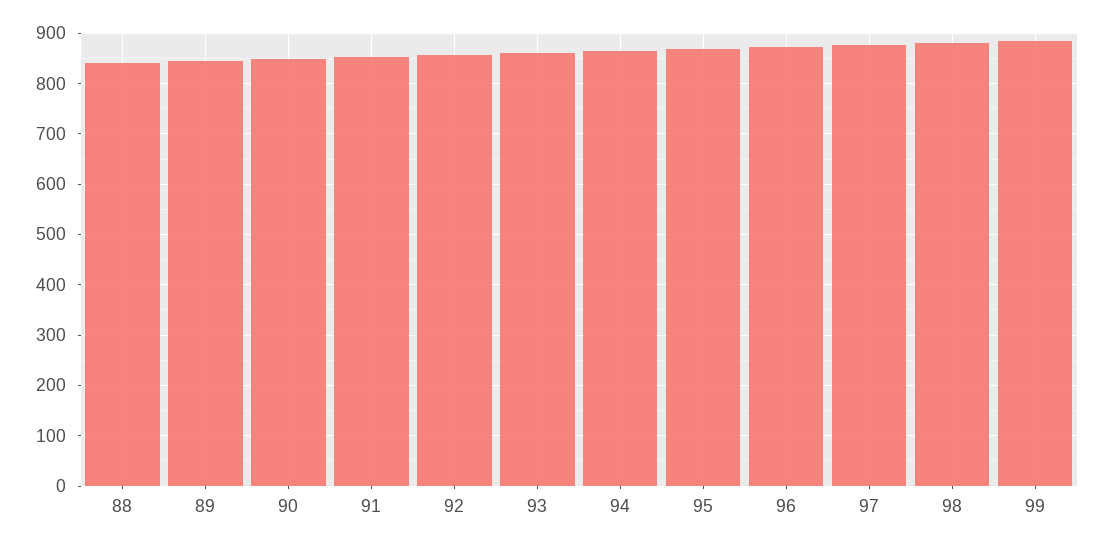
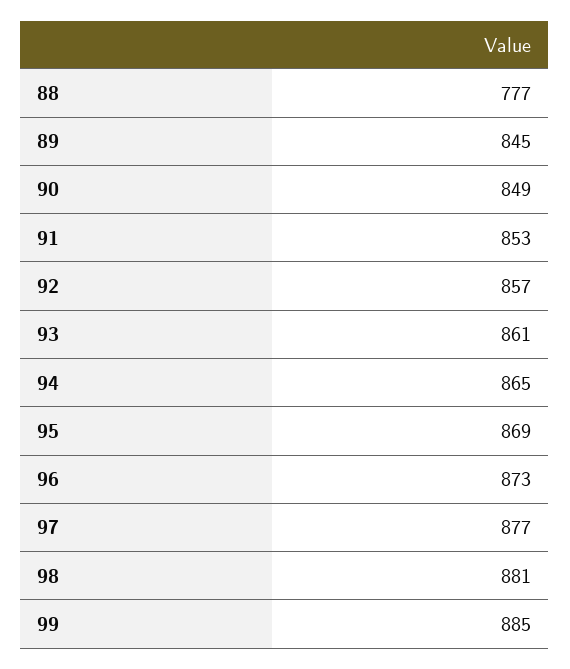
88: 840 -> 777

